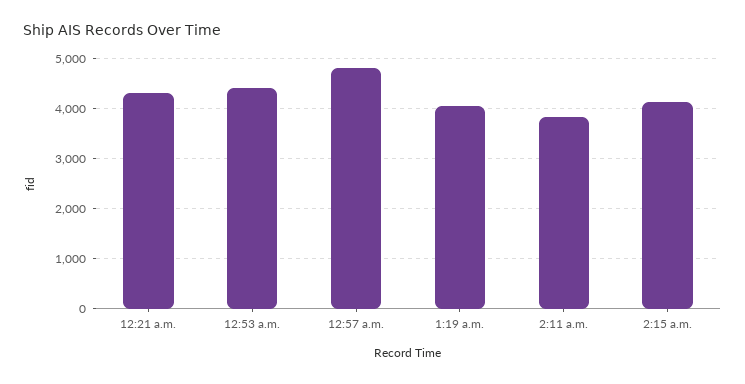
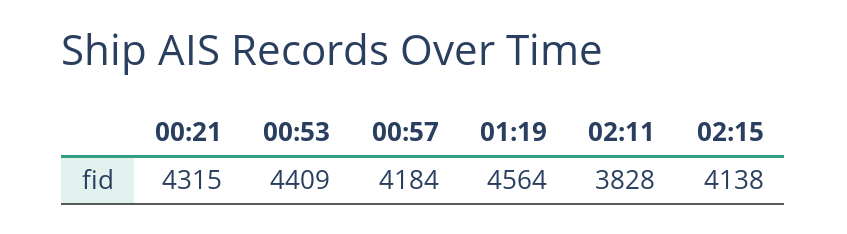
12:57 a.m.: 4800 -> 4184
1:19 a.m.: 4000 -> 4564

